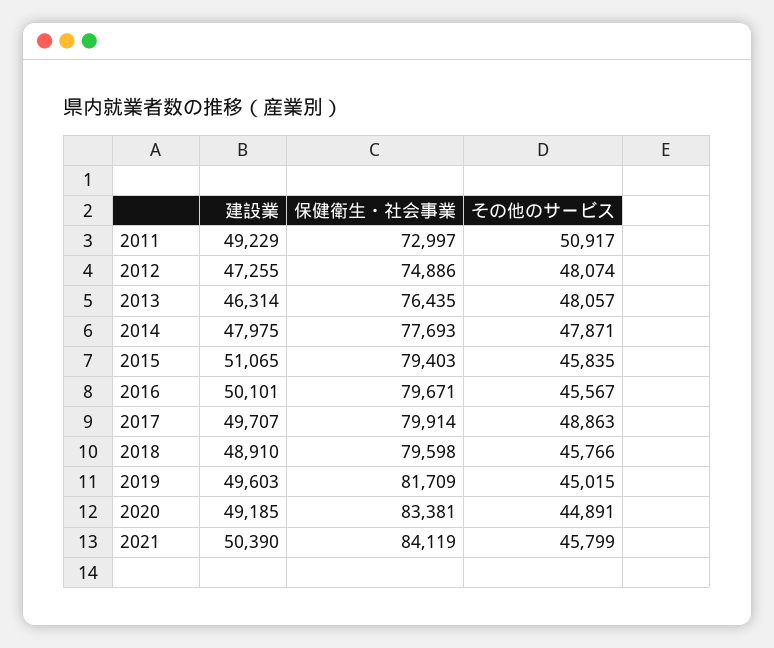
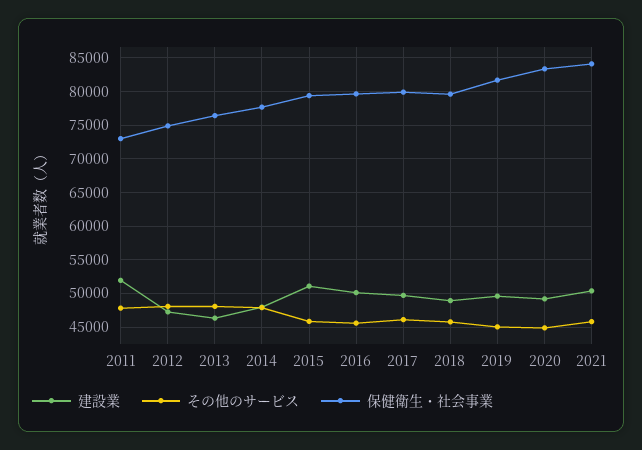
建設業, 2011: 49229 -> 52000
その他のサービス, 2011: 50917 -> 48000
その他のサービス, 2017: 48863 -> 46000

